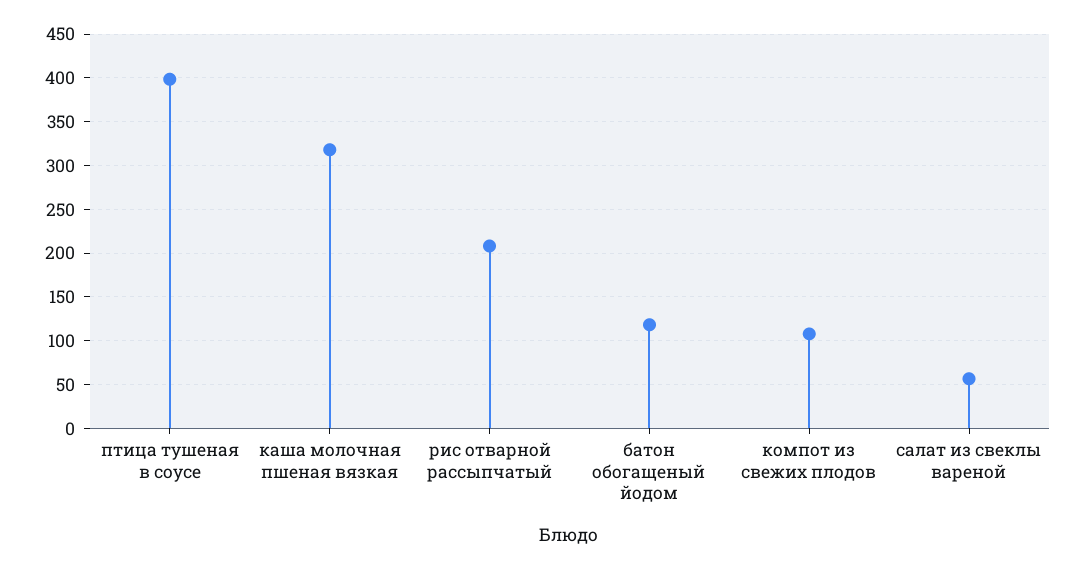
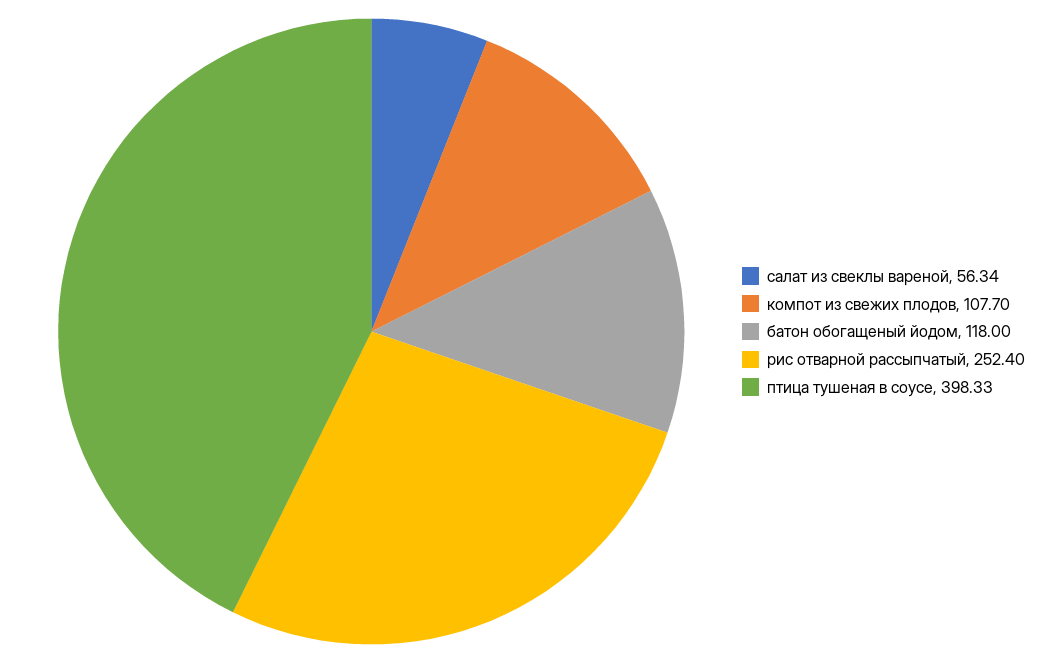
каша молочная пшеная вязкая: 320 -> none
рис отварной рассыпчатый: 210 -> 252.4

